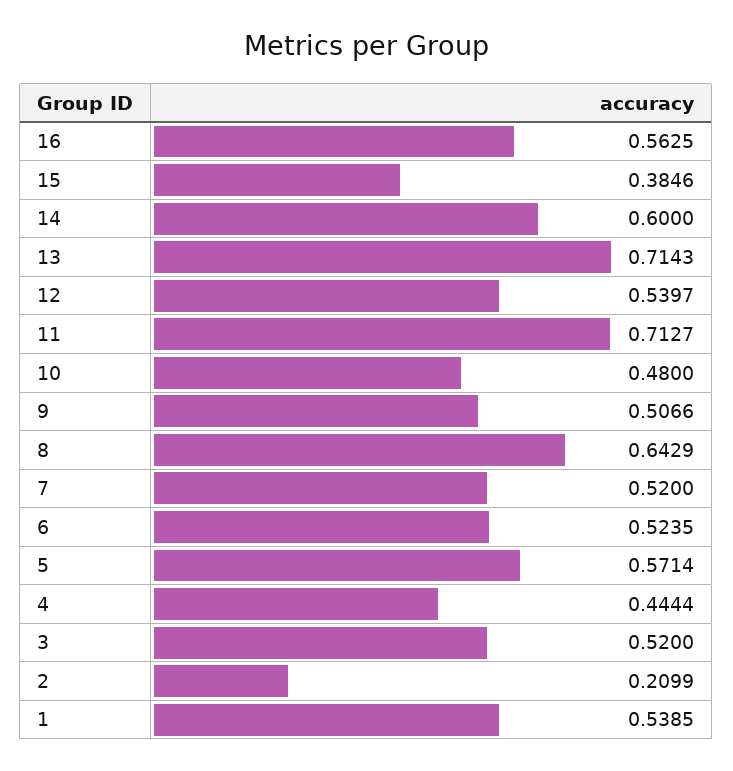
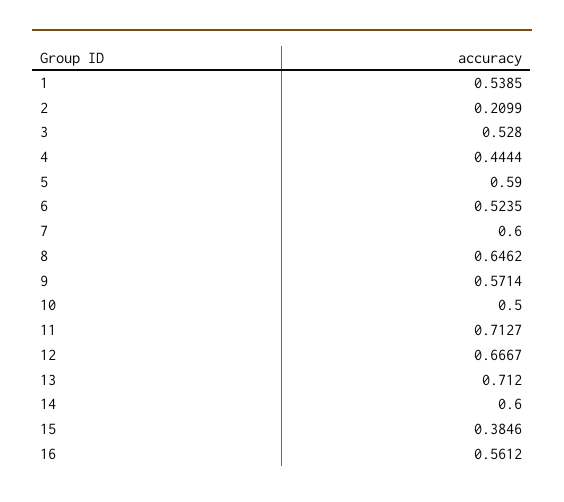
16: 0.5625 -> 0.5612
13: 0.7143 -> 0.712
12: 0.5397 -> 0.6667
10: 0.48 -> 0.5
9: 0.5066 -> 0.5714
8: 0.6429 -> 0.6462
7: 0.52 -> 0.6
5: 0.5714 -> 0.59
3: 0.52 -> 0.528

